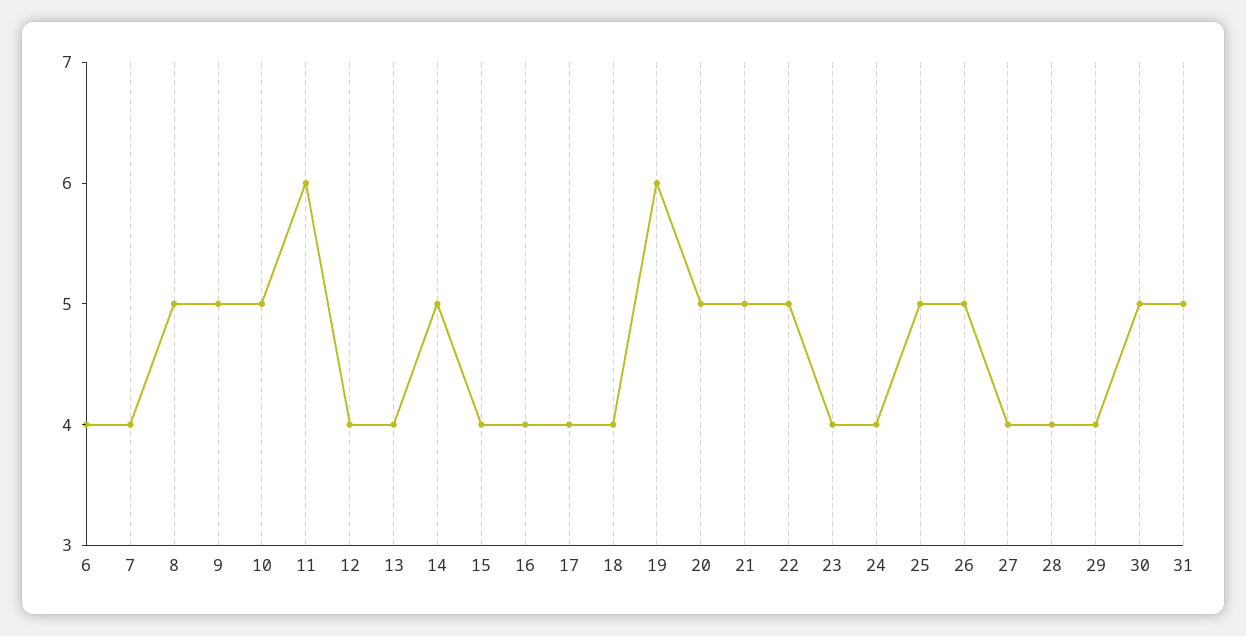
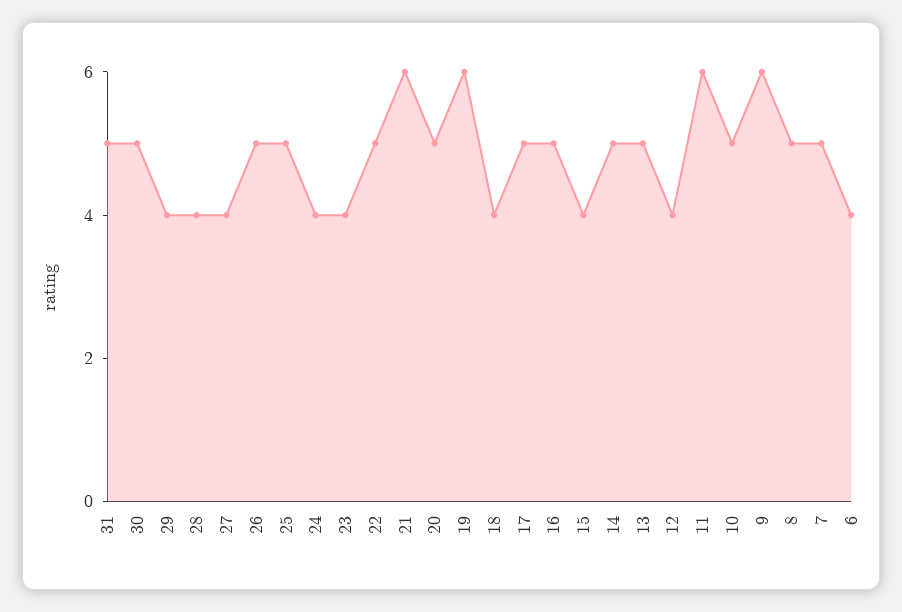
7: 4 -> 5
9: 5 -> 6
13: 4 -> 5
16: 4 -> 5
17: 4 -> 5
21: 5 -> 6

